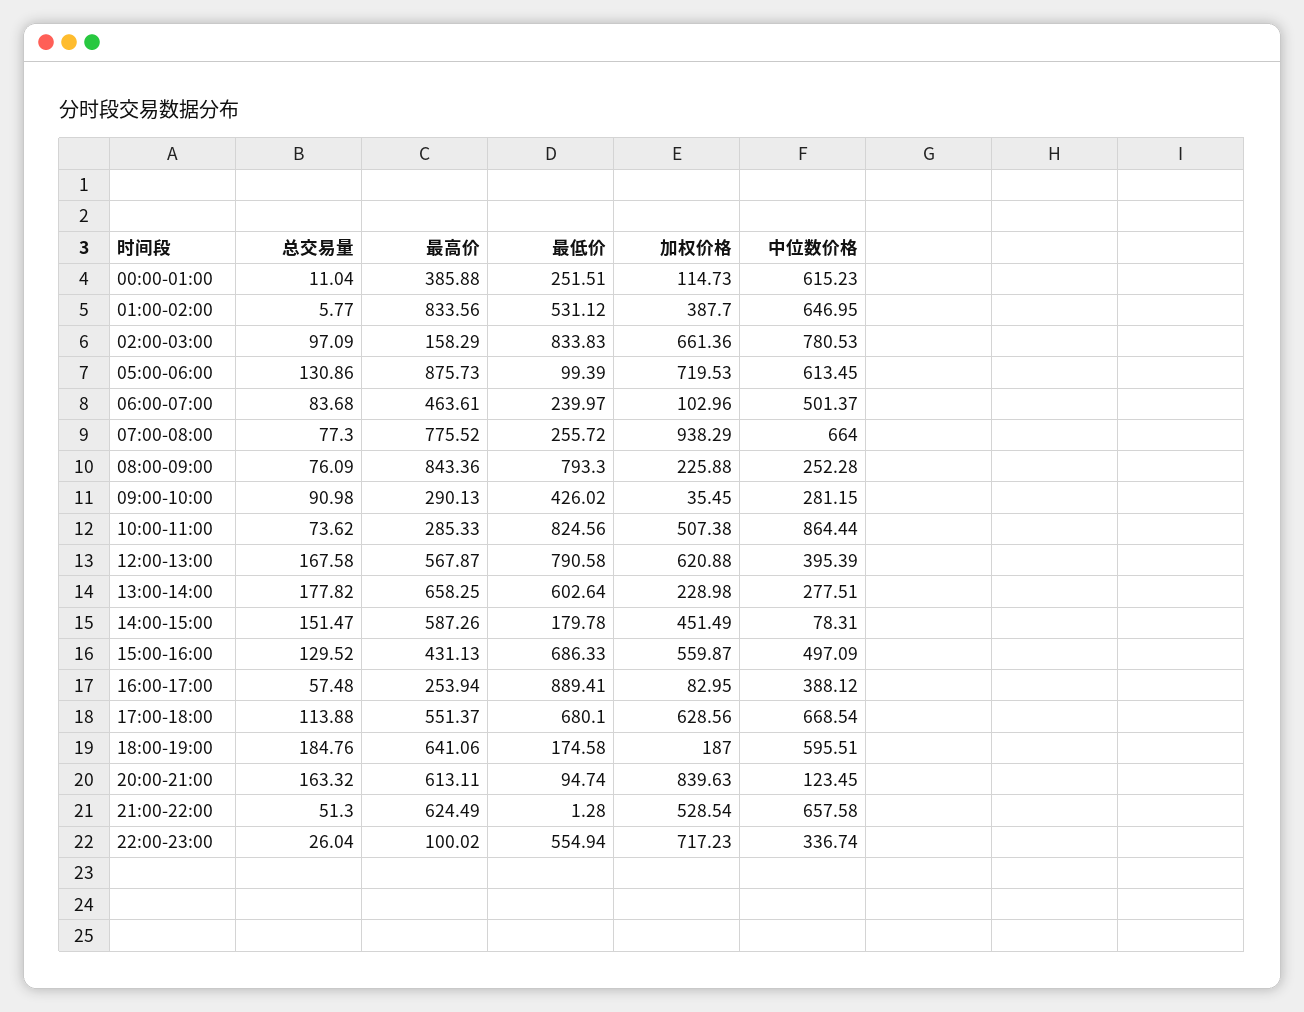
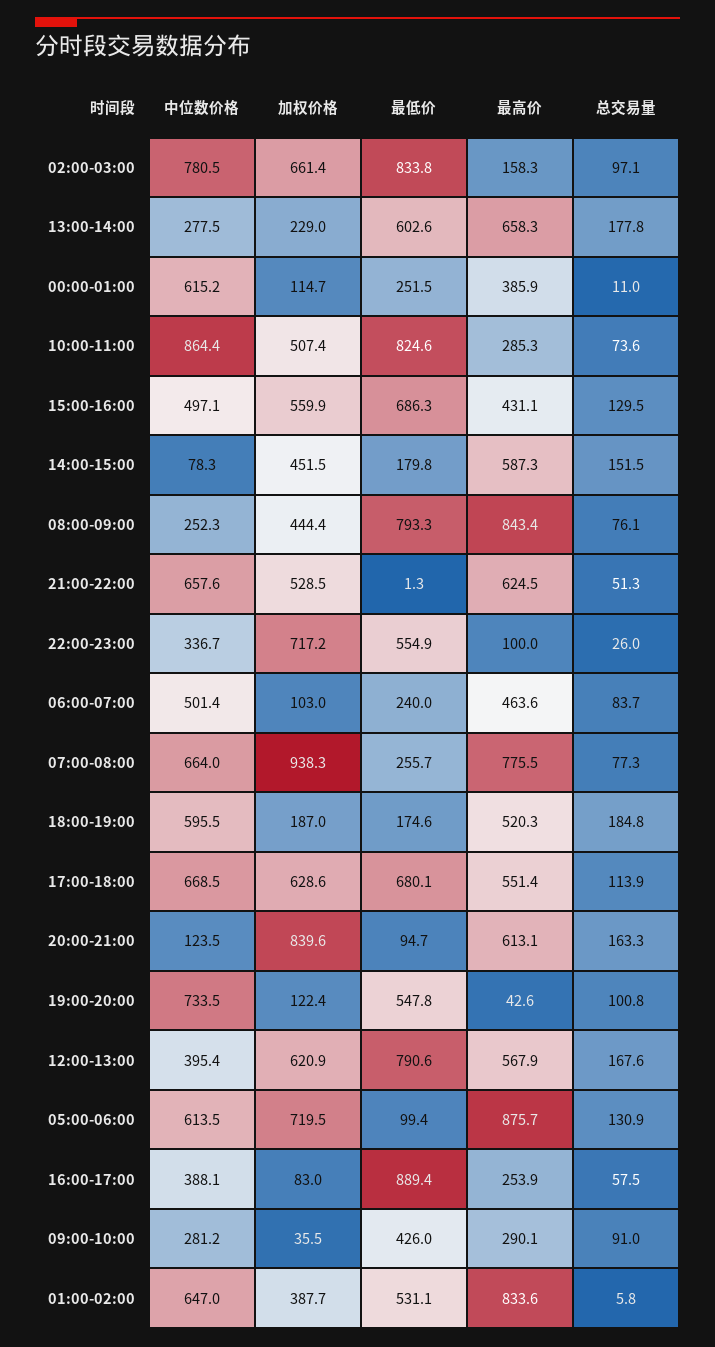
加权价格, 08:00-09:00: 225.88 -> 444.4
最高价, 18:00-19:00: 641.06 -> 520.3
中位数价格, 19:00-20:00: none -> 733.5
加权价格, 19:00-20:00: none -> 122.4
最低价, 19:00-20:00: none -> 547.8
最高价, 19:00-20:00: none -> 42.6
总交易量, 19:00-20:00: none -> 100.8

